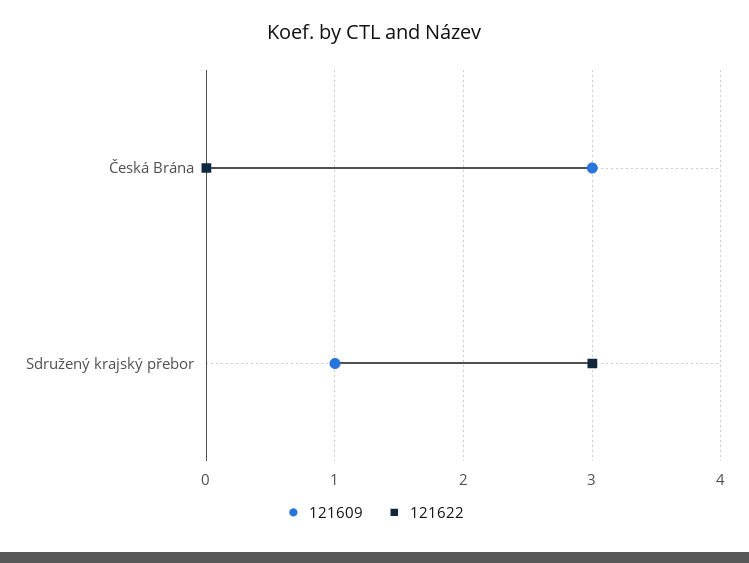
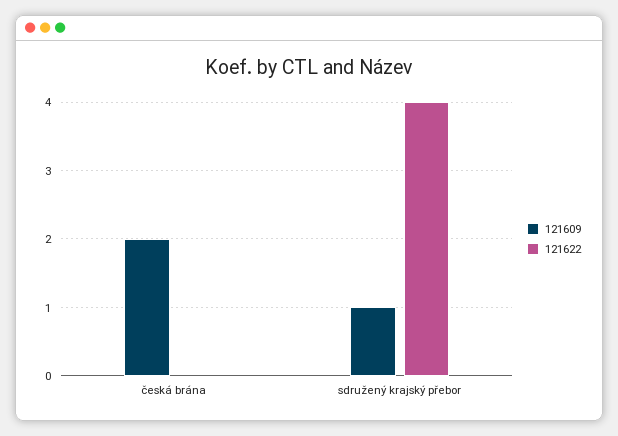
121609, Česká Brána: 3 -> 2
121622, Sdružený krajský přebor: 3 -> 4

